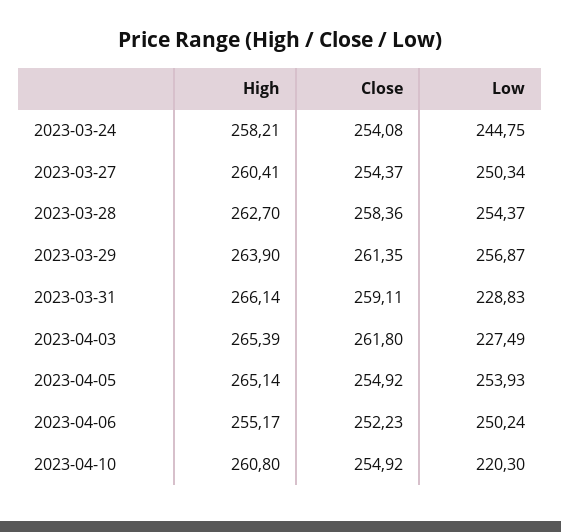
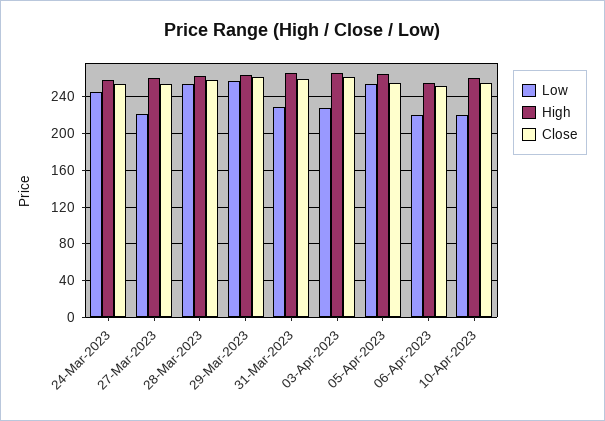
Low, 2023-03-27: 250.34 -> 220
Low, 2023-04-06: 250.24 -> 220

